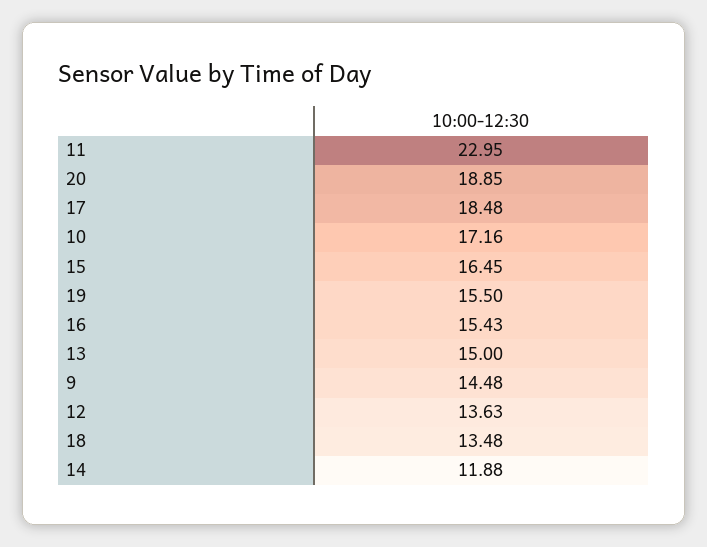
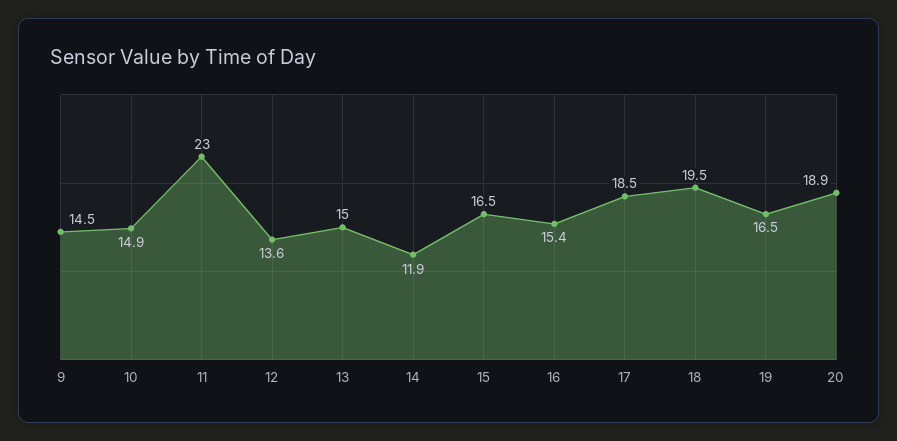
10: 17.16 -> 14.9
19: 15.5 -> 16.5
18: 13.48 -> 19.5

